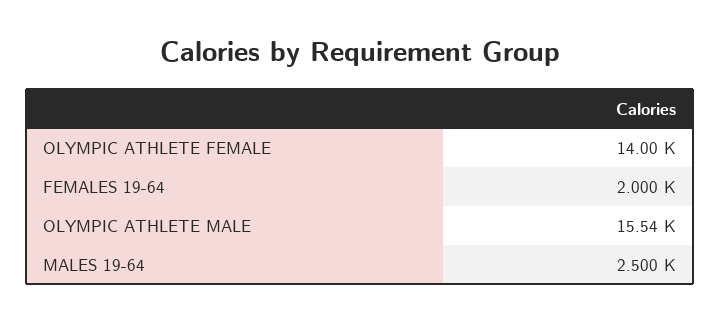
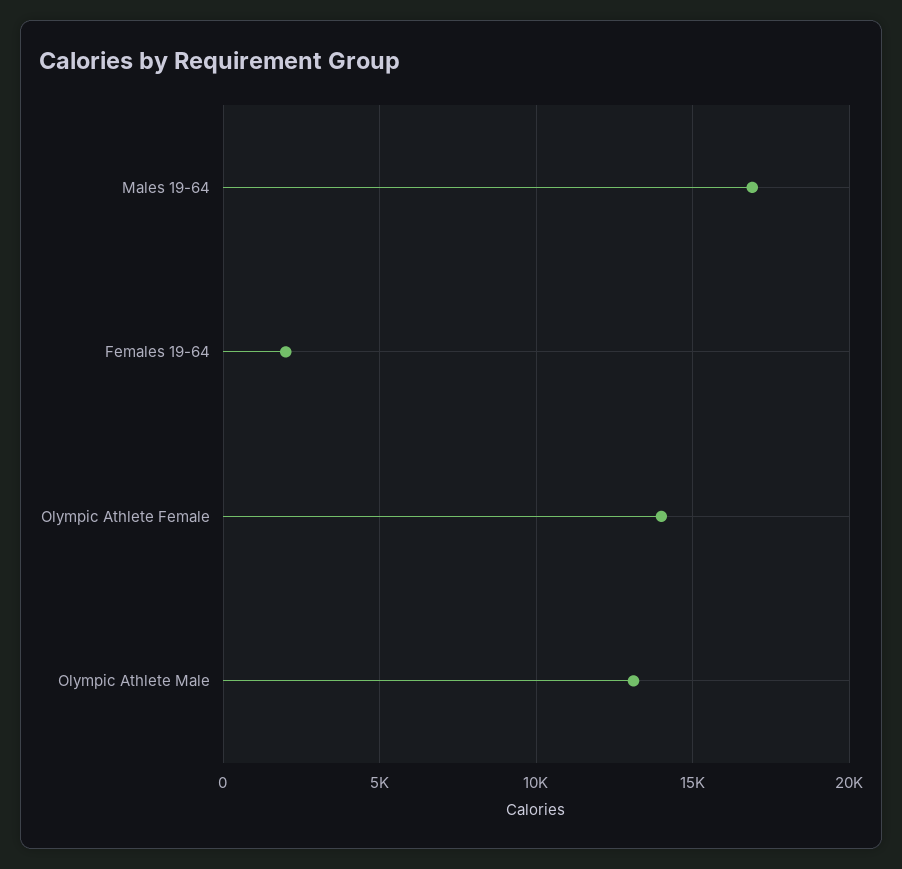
OLYMPIC ATHLETE MALE: 15540 -> 13000
MALES 19-64: 2500 -> 17000

